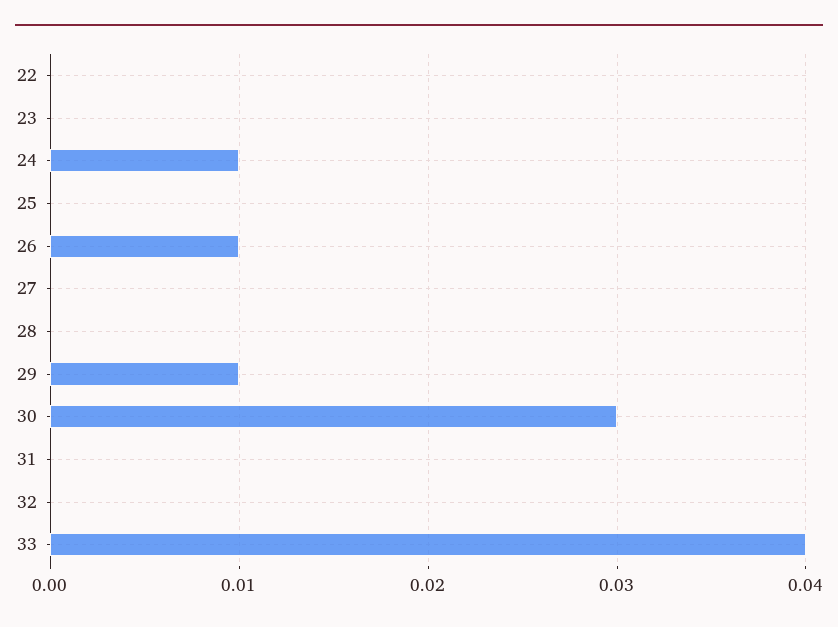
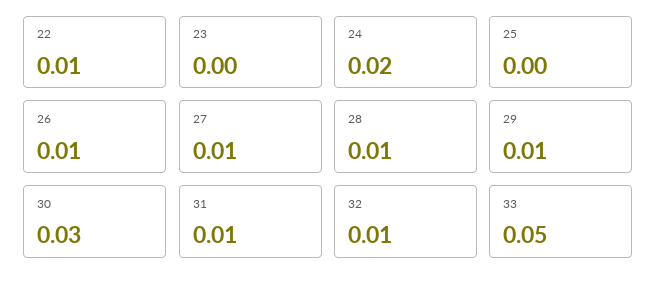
22: 0 -> 0.01
24: 0.01 -> 0.02
27: 0 -> 0.01
28: 0 -> 0.01
31: 0 -> 0.01
32: 0 -> 0.01
33: 0.04 -> 0.05

